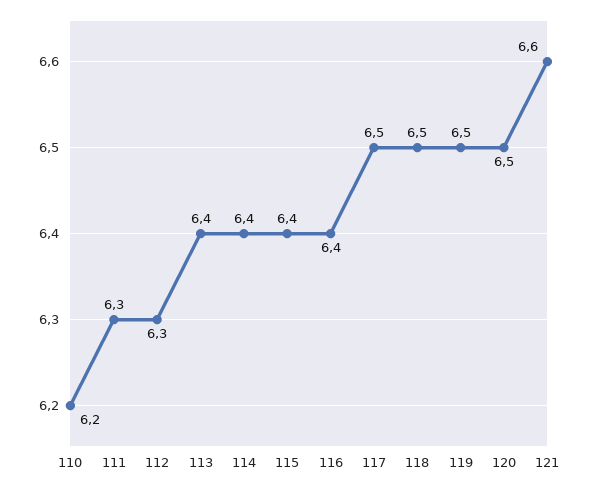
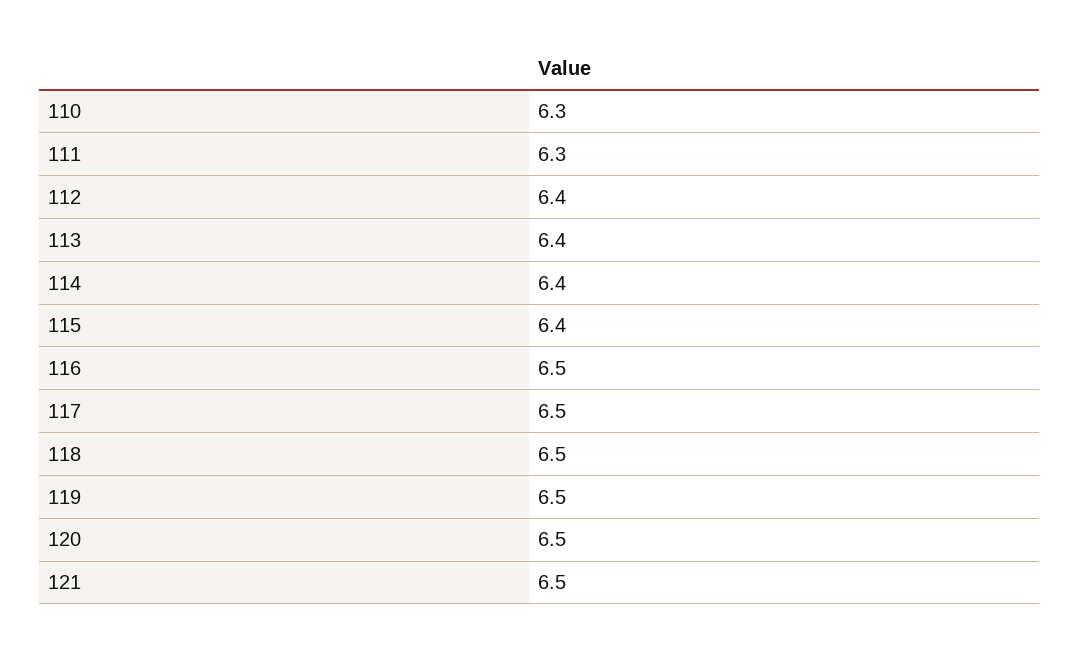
110: 6.2 -> 6.3
112: 6.3 -> 6.4
116: 6.4 -> 6.5
121: 6.6 -> 6.5

